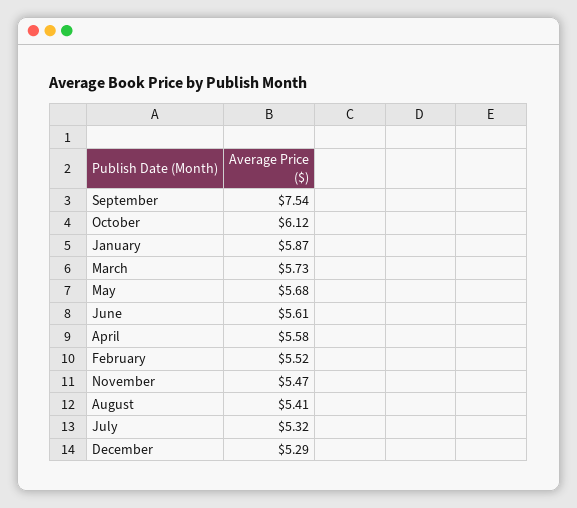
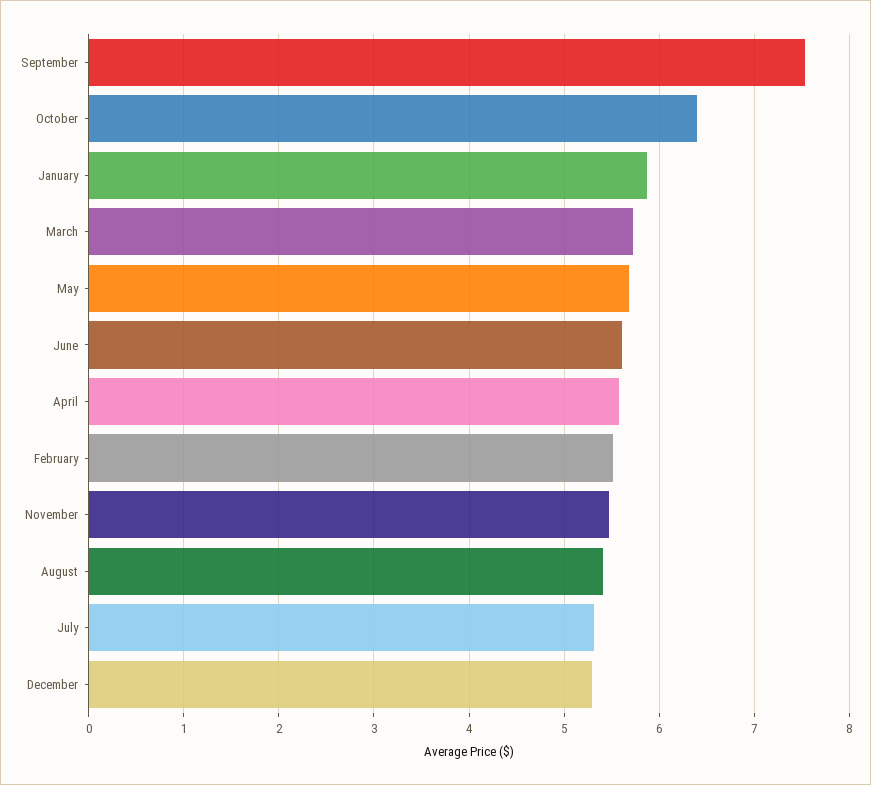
October: 6.12 -> 6.4

